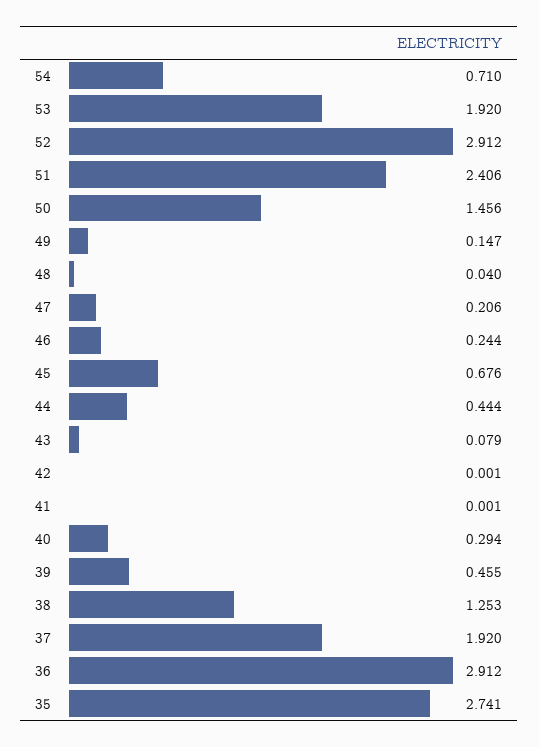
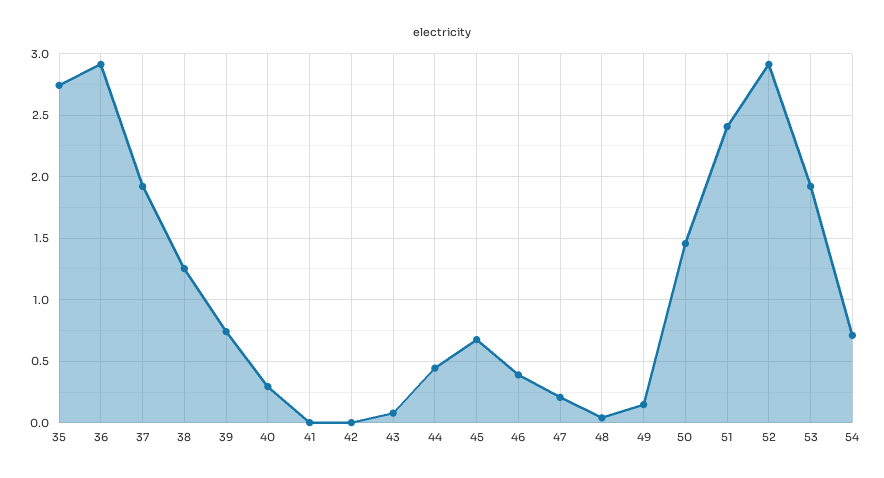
46: 0.244 -> 0.4
39: 0.455 -> 0.75

